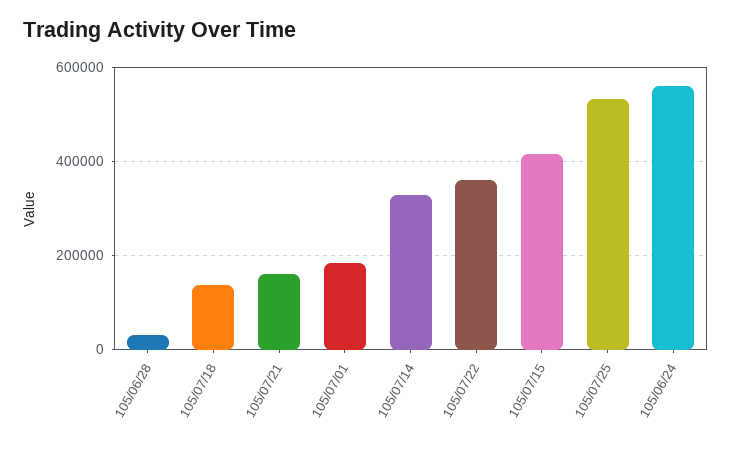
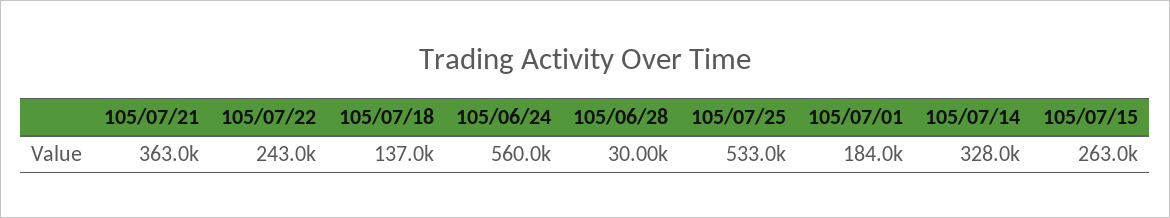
105/07/21: 160000 -> 363000
105/07/22: 360000 -> 243000
105/07/15: 420000 -> 263000

